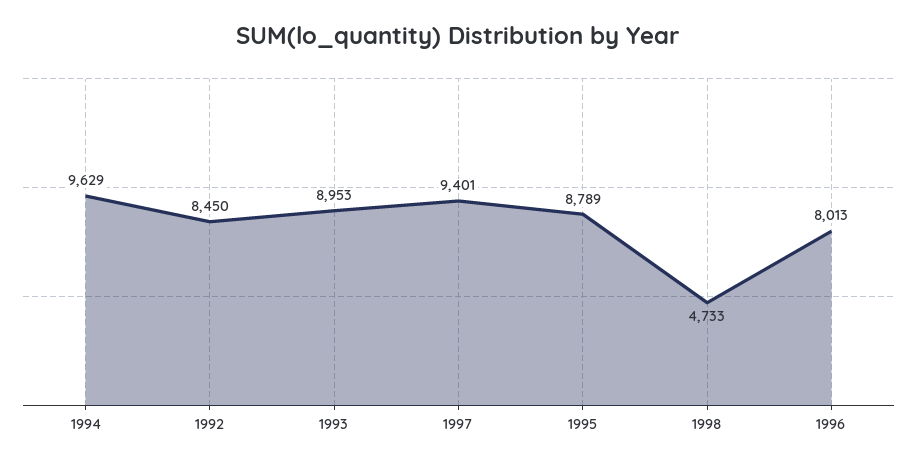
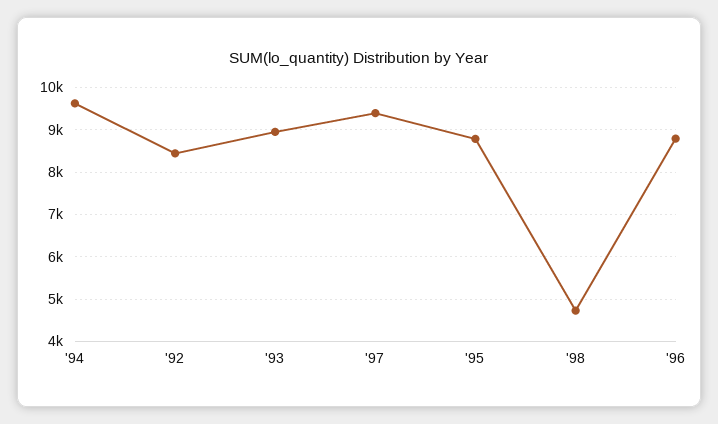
1996: 8013 -> 8800

